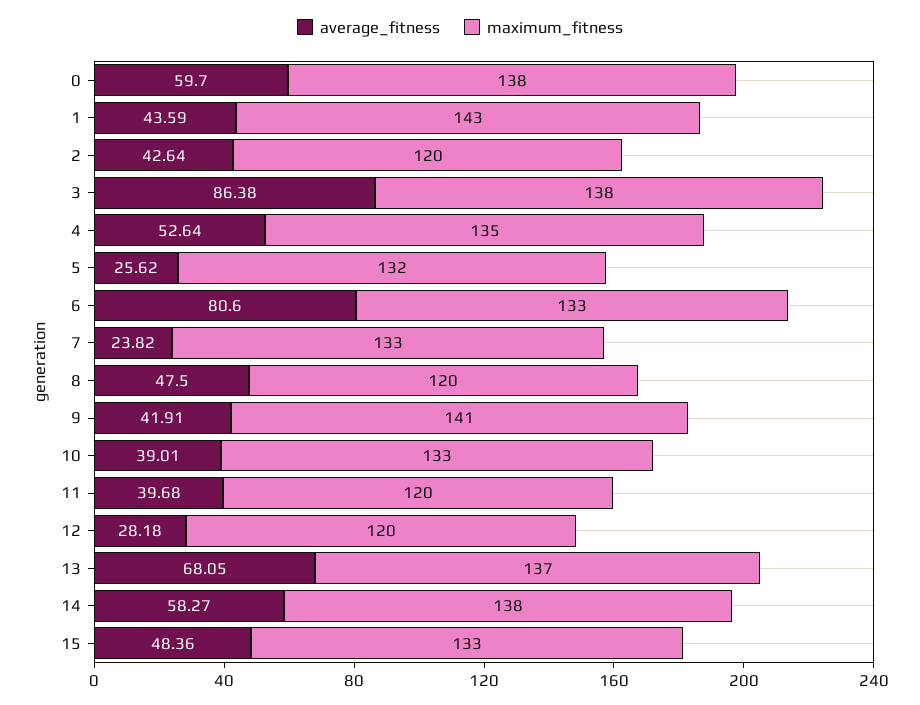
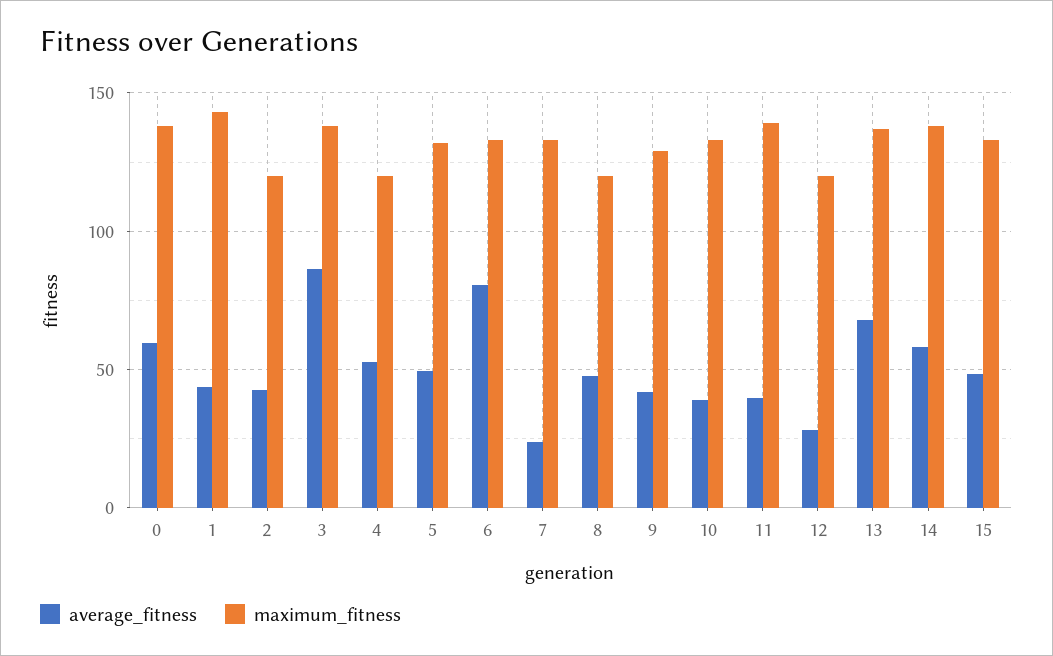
maximum_fitness, 4: 135 -> 120
average_fitness, 5: 25.62 -> 50
maximum_fitness, 9: 141 -> 130
maximum_fitness, 11: 120 -> 140

